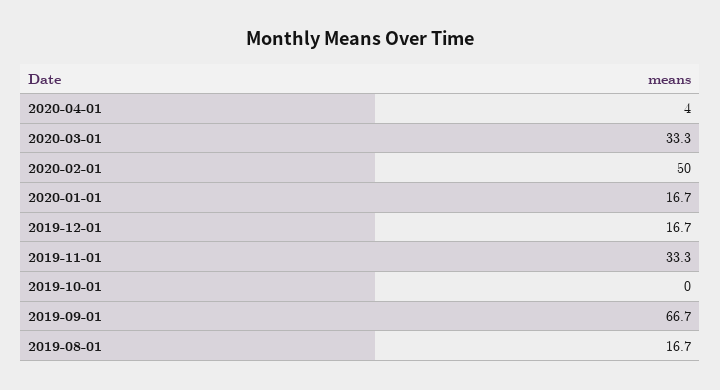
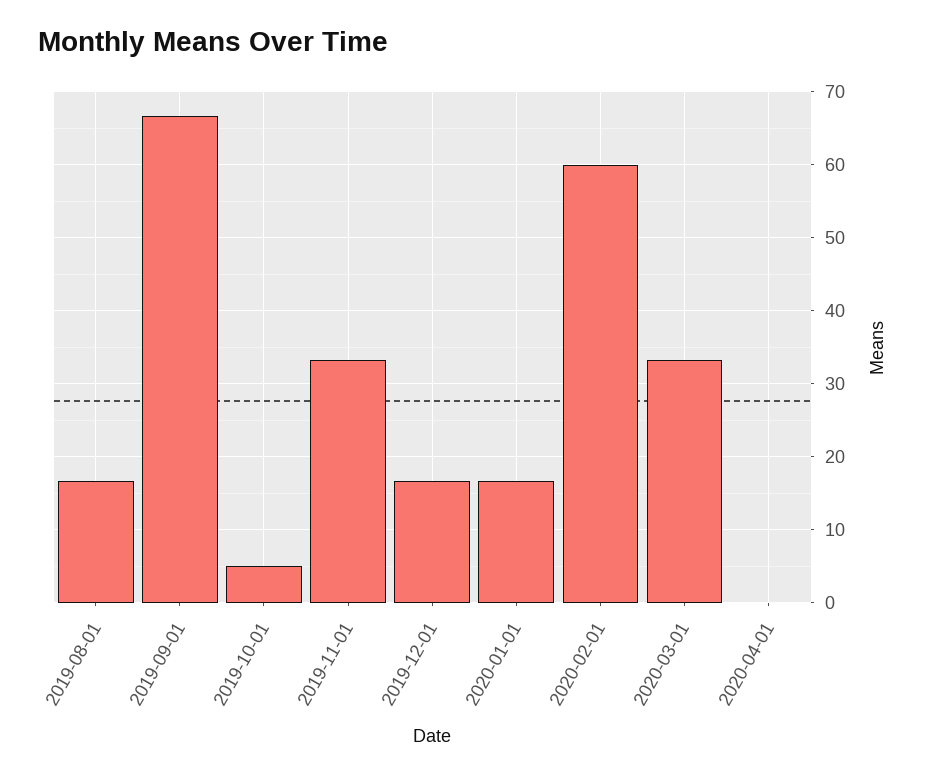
2020-04-01: 4 -> 0
2020-02-01: 50 -> 60
2019-10-01: 0 -> 5

